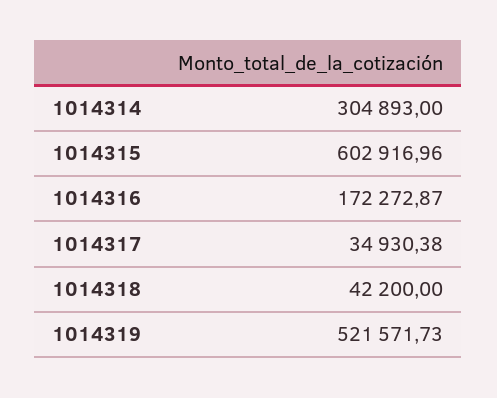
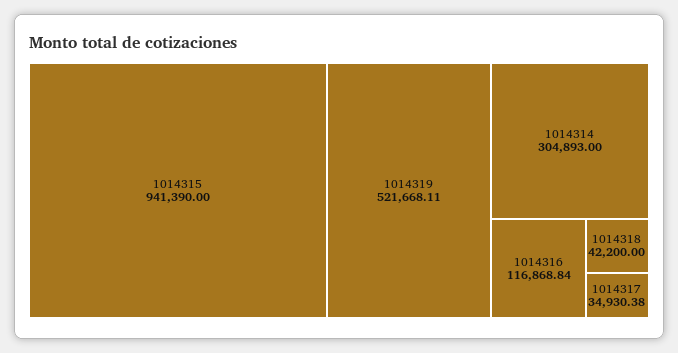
1014315: 602916.96 -> 941390
1014316: 172272.87 -> 116868.84
1014319: 521571.73 -> 521668.11

